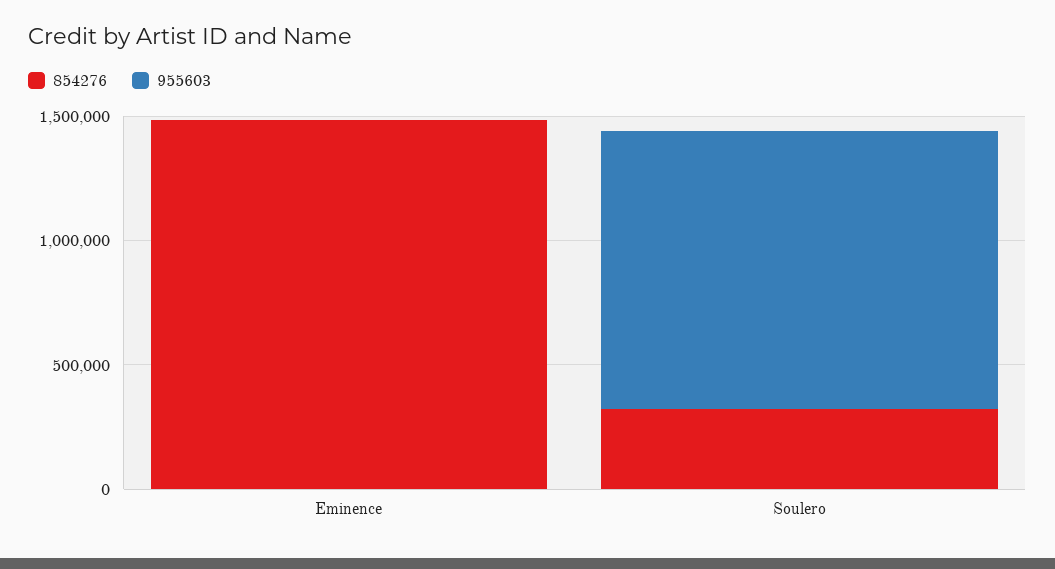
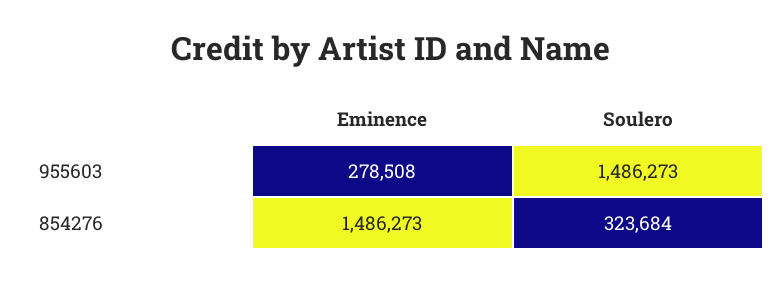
955603, Eminence: 0 -> 278508
955603, Soulero: 1100000 -> 1486273

